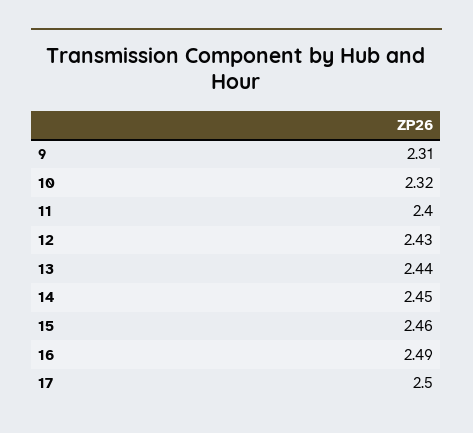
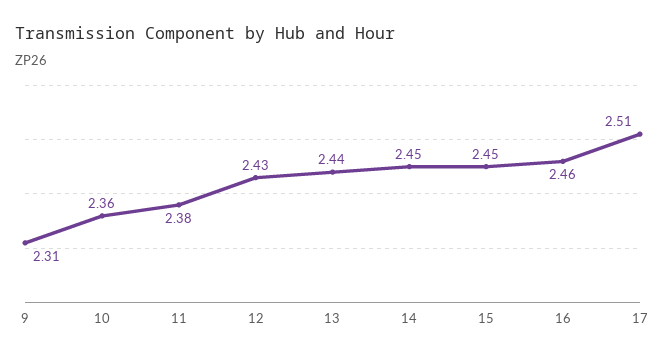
10: 2.32 -> 2.36
11: 2.4 -> 2.38
15: 2.46 -> 2.45
16: 2.49 -> 2.46
17: 2.5 -> 2.51

